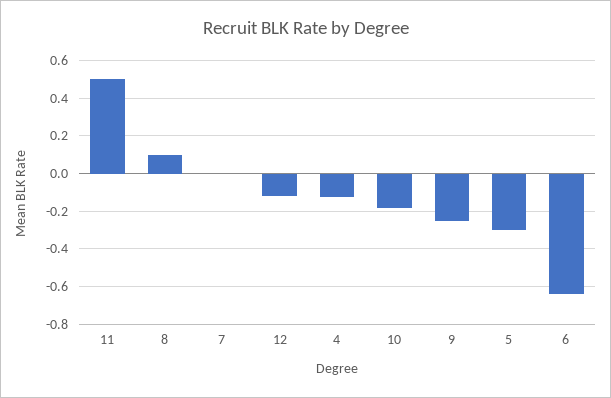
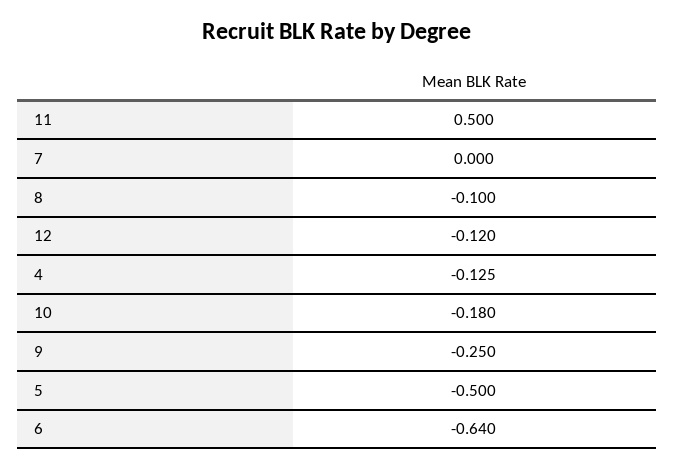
8: 0.1 -> -0.1
5: -0.3 -> -0.5

